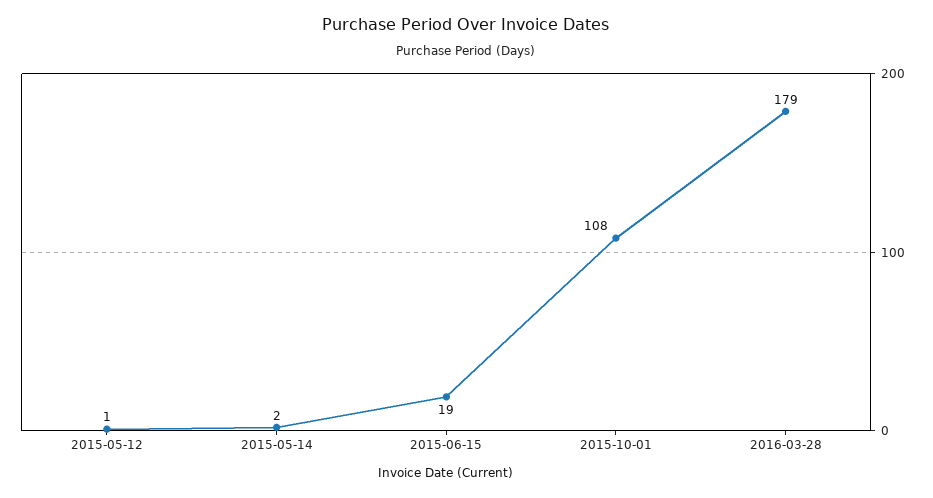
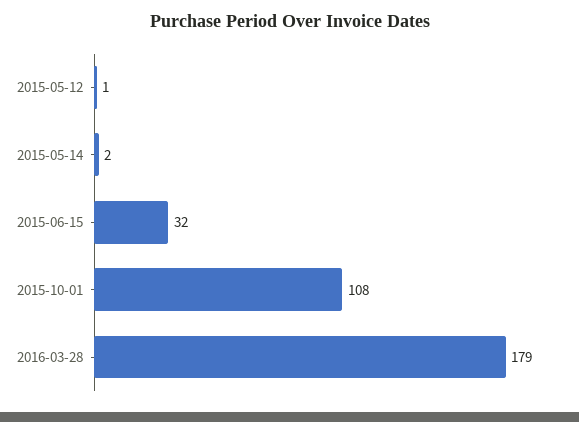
2015-06-15: 19 -> 32

